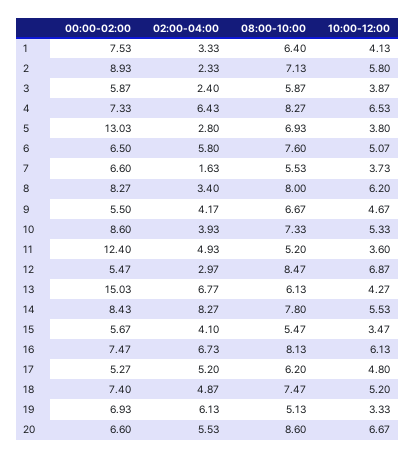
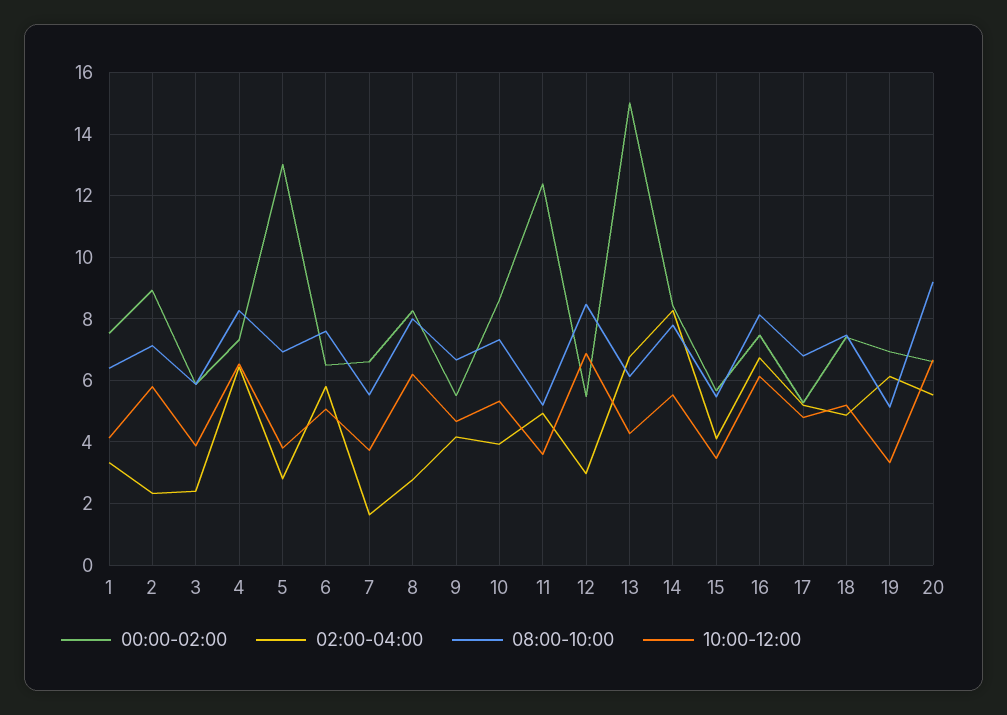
02:00-04:00, 8: 3.4 -> 2.8
08:00-10:00, 17: 6.2 -> 6.8
08:00-10:00, 20: 8.6 -> 9.2

